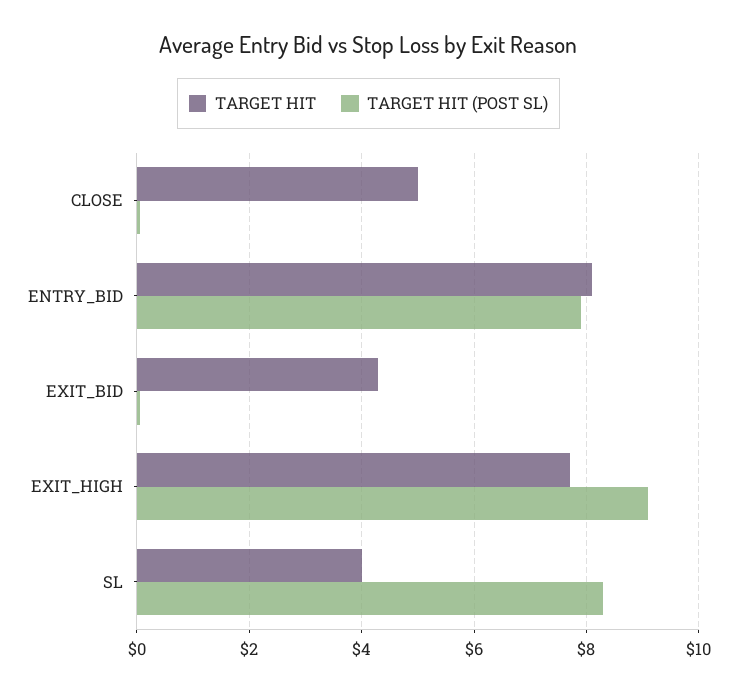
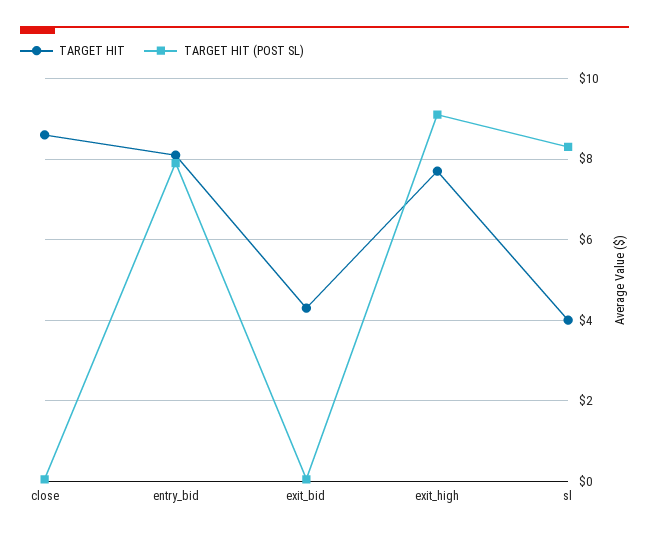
TARGET HIT, CLOSE: 5 -> 8.6

